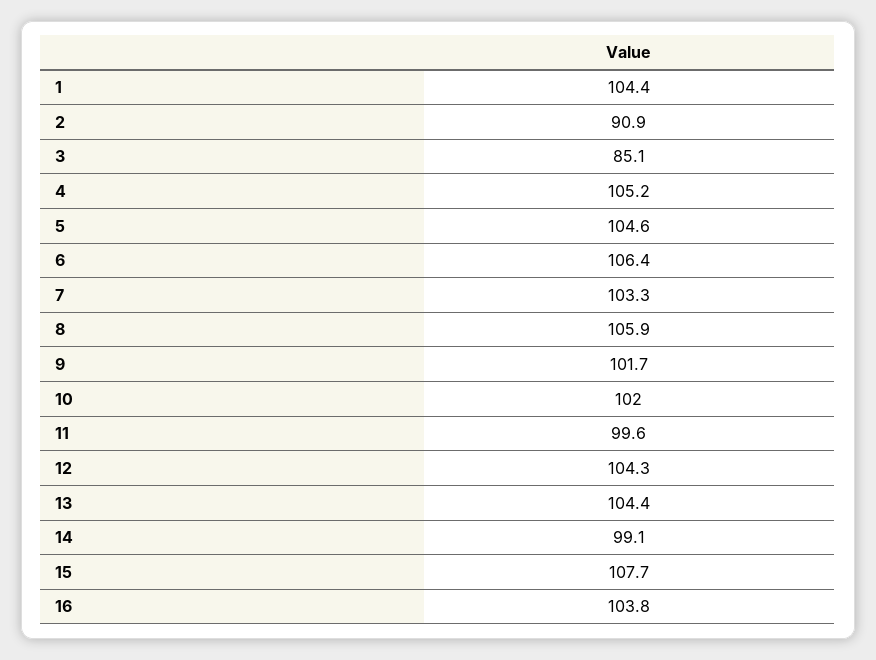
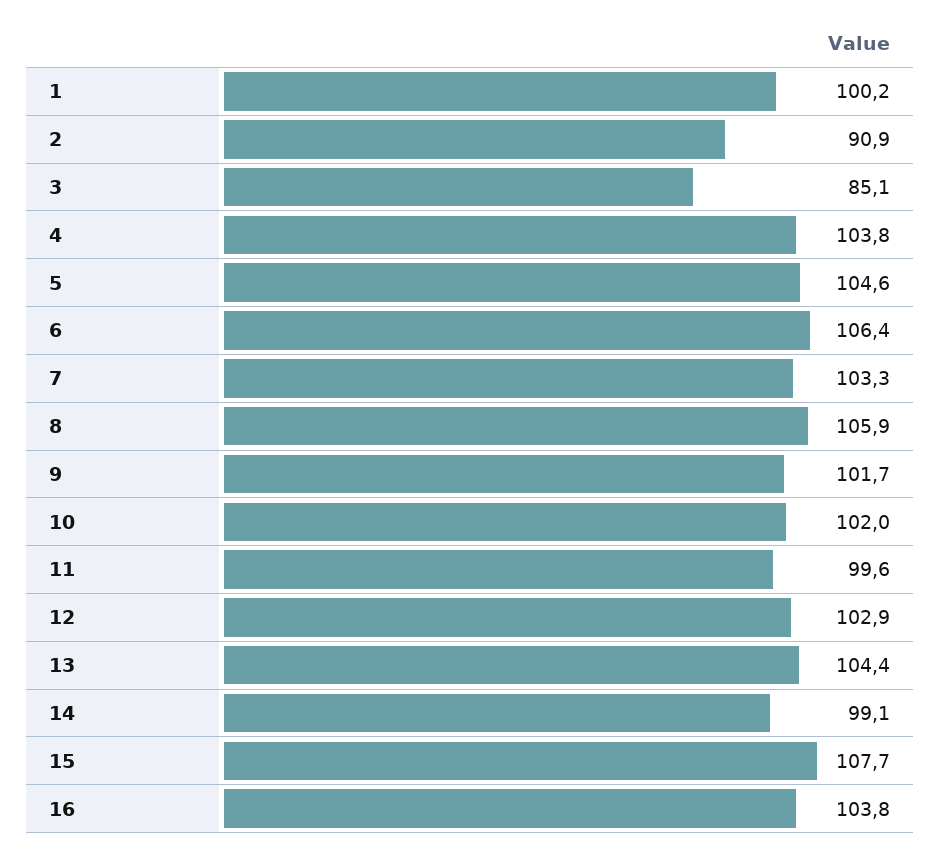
1: 104.4 -> 100.2
4: 105.2 -> 103.8
12: 104.3 -> 102.9

